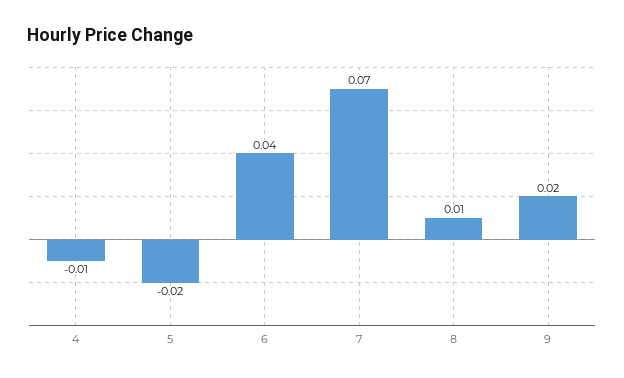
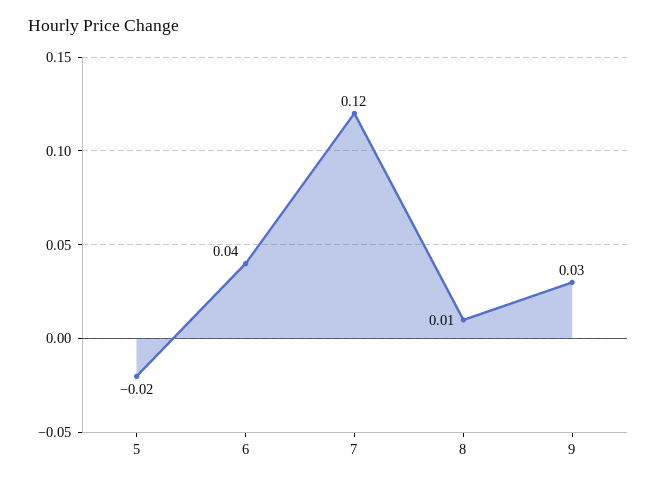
4: -0.01 -> none
7: 0.07 -> 0.12
9: 0.02 -> 0.03

